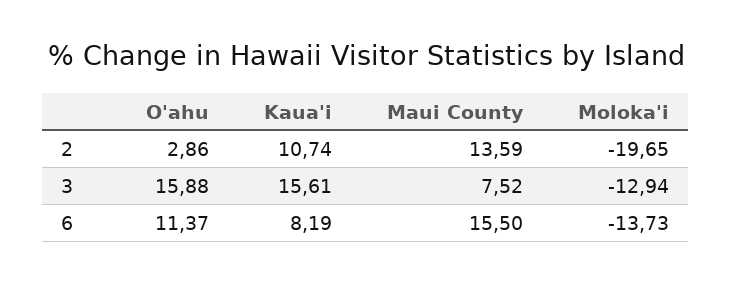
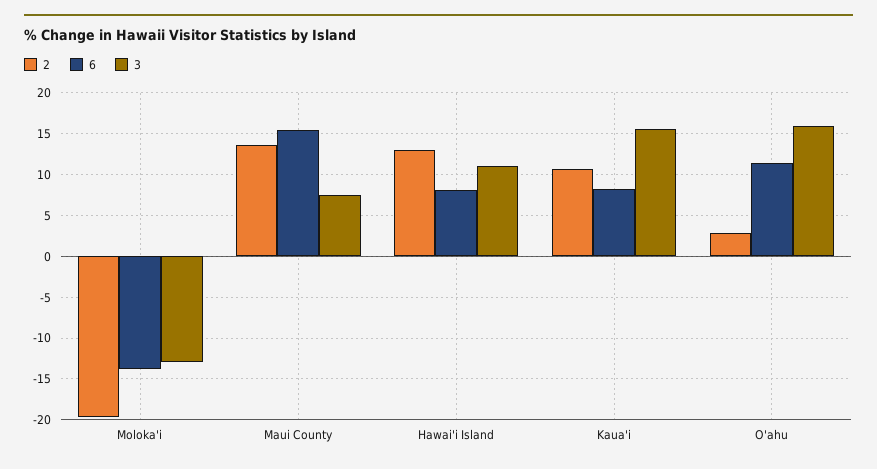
2, Hawai'i Island: none -> 13
6, Hawai'i Island: none -> 8
3, Hawai'i Island: none -> 11

